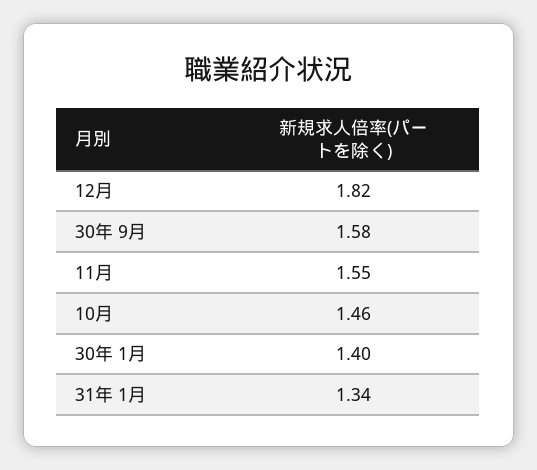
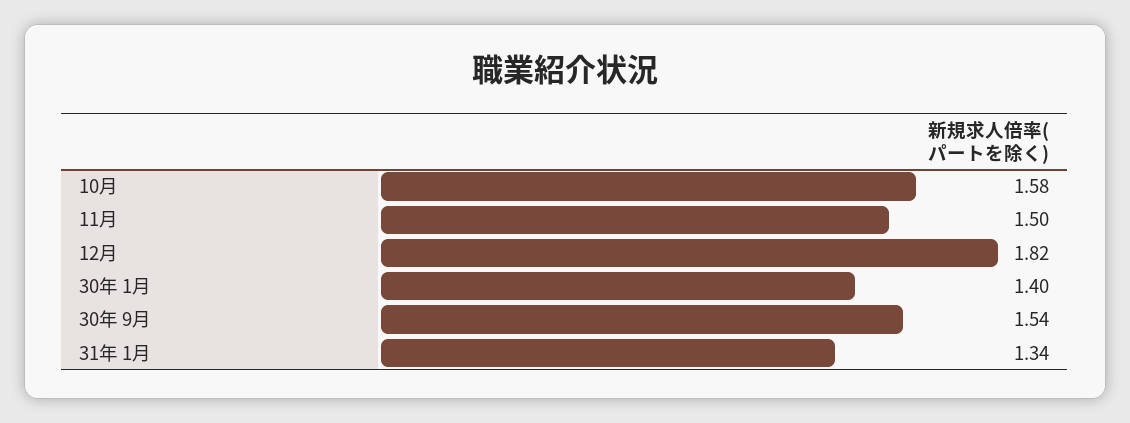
30年 9月: 1.58 -> 1.54
11月: 1.55 -> 1.5
10月: 1.46 -> 1.58

